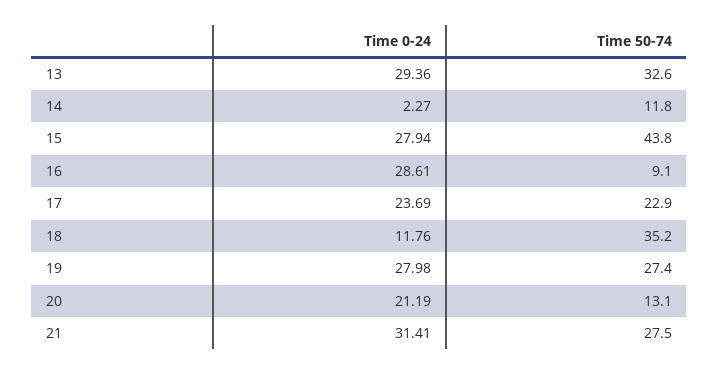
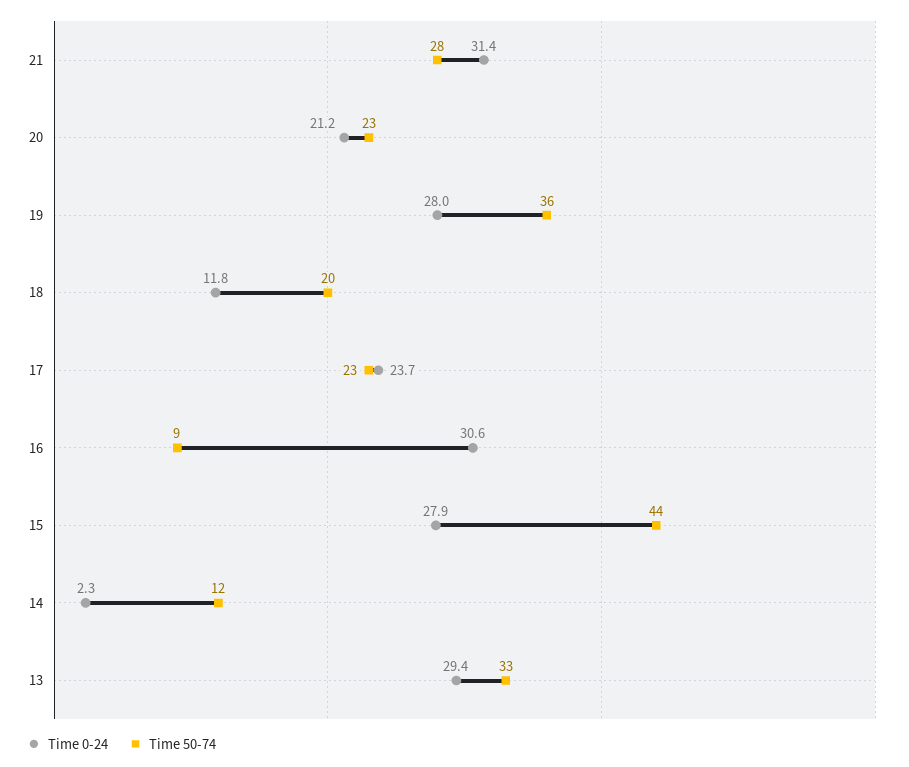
Time 0-24, 16: 28.61 -> 30.6
Time 50-74, 18: 35.2 -> 20
Time 50-74, 19: 27.4 -> 36
Time 50-74, 20: 13.1 -> 23

